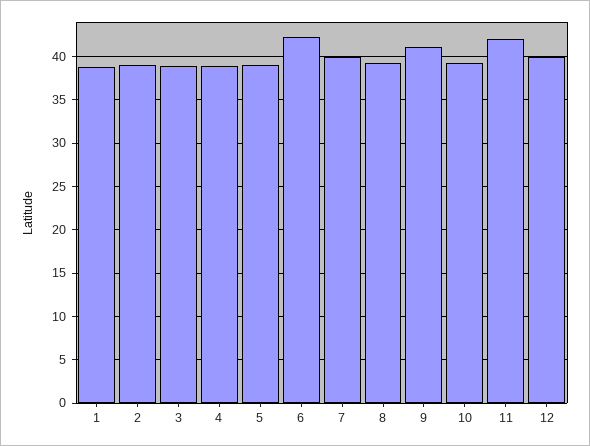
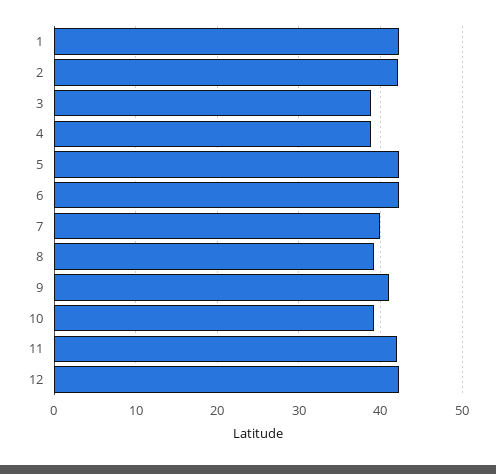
1: 39 -> 42
2: 39 -> 42
5: 39 -> 42
12: 40 -> 42

